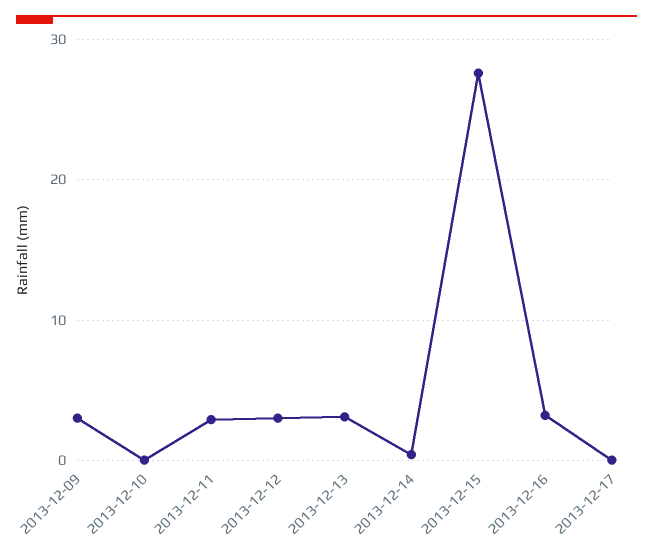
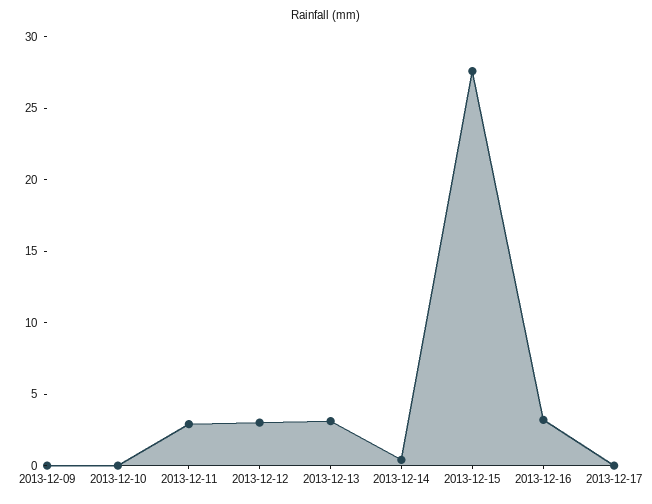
2013-12-09: 3 -> 0

